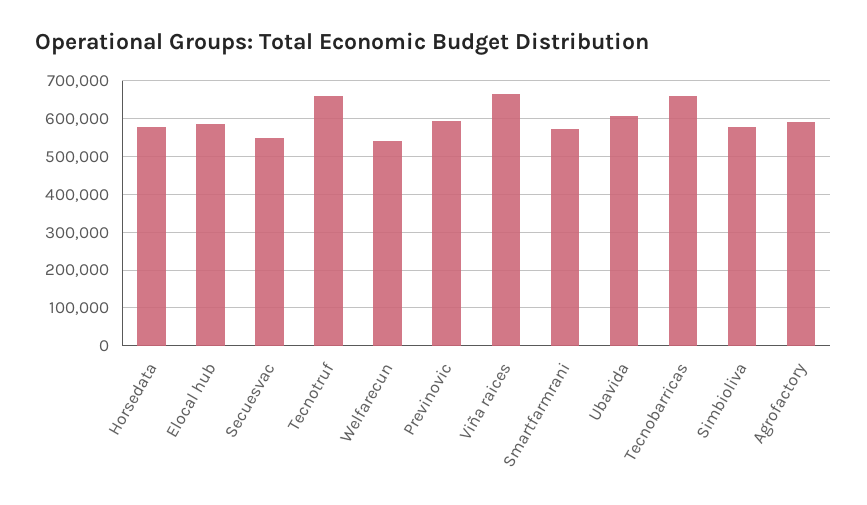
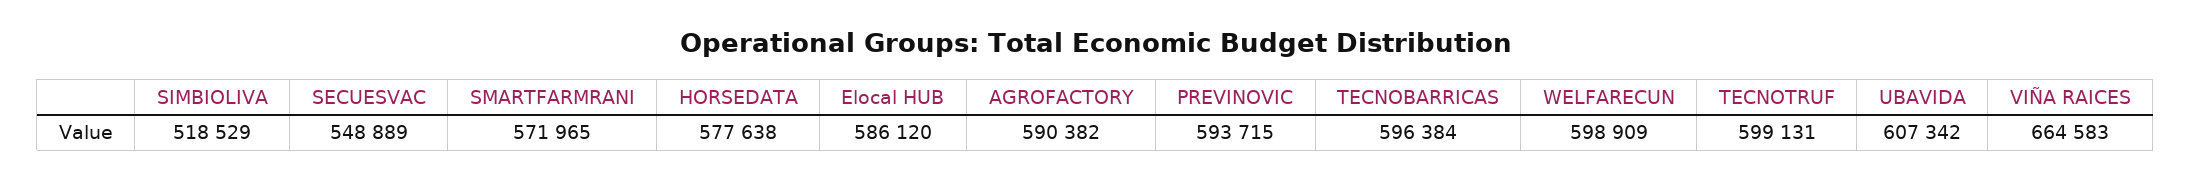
Tecnotruf: 660000 -> 599131
Welfarecun: 540000 -> 598909
Tecnobarricas: 660000 -> 596384
Simbioliva: 580000 -> 518529

